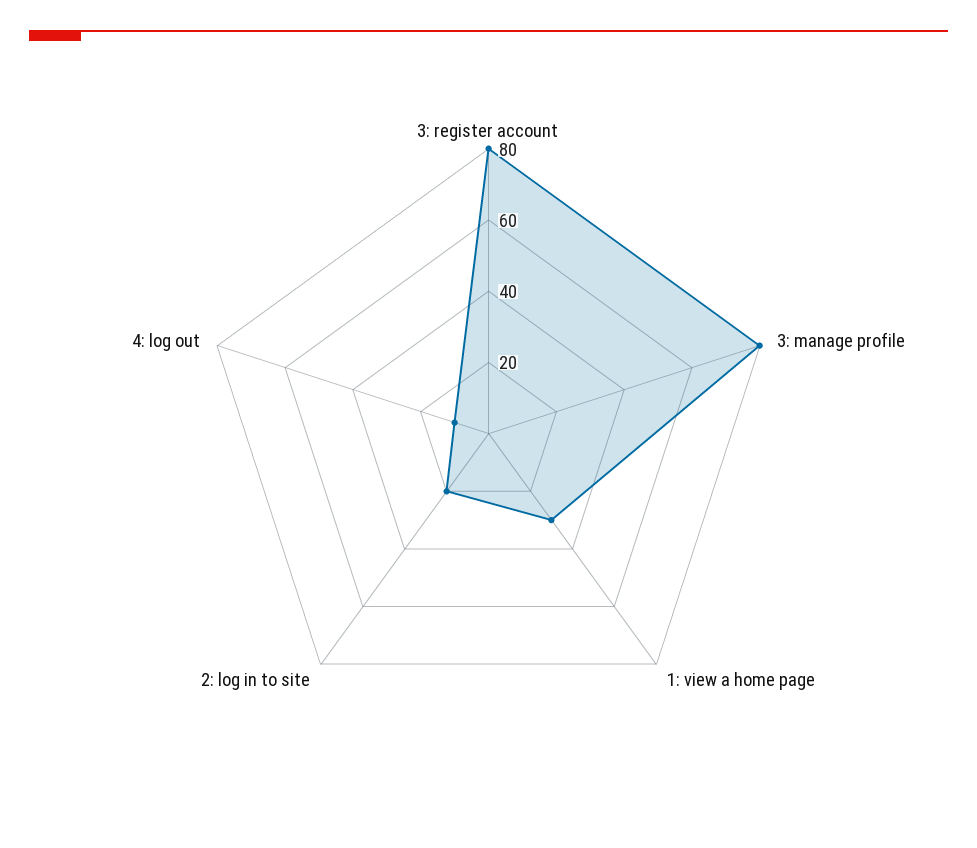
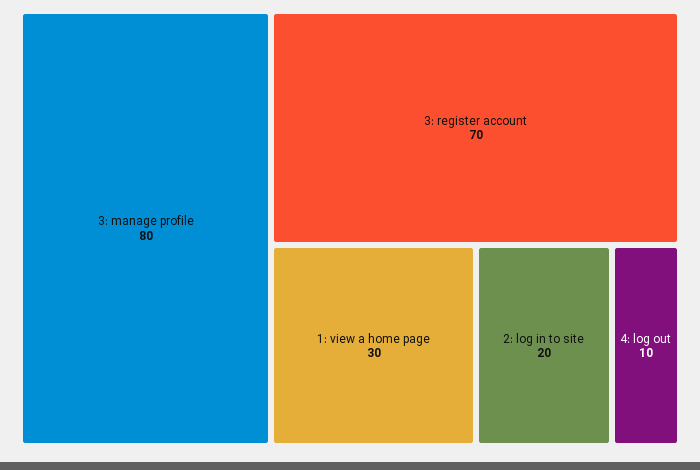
3: register account: 80 -> 70

